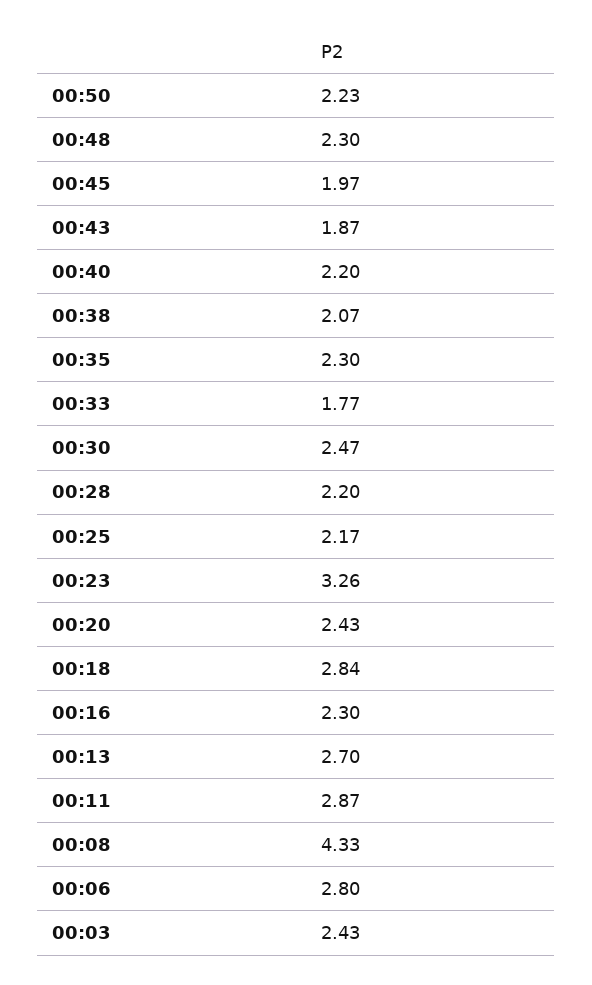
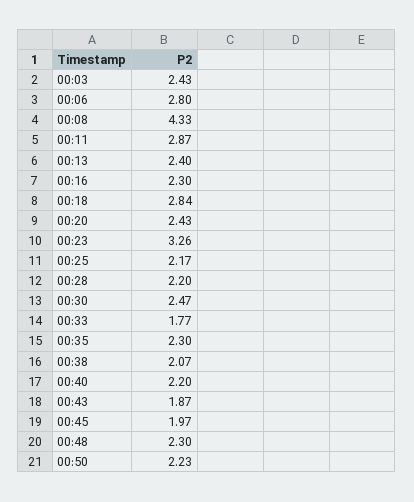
00:13: 2.7 -> 2.4

